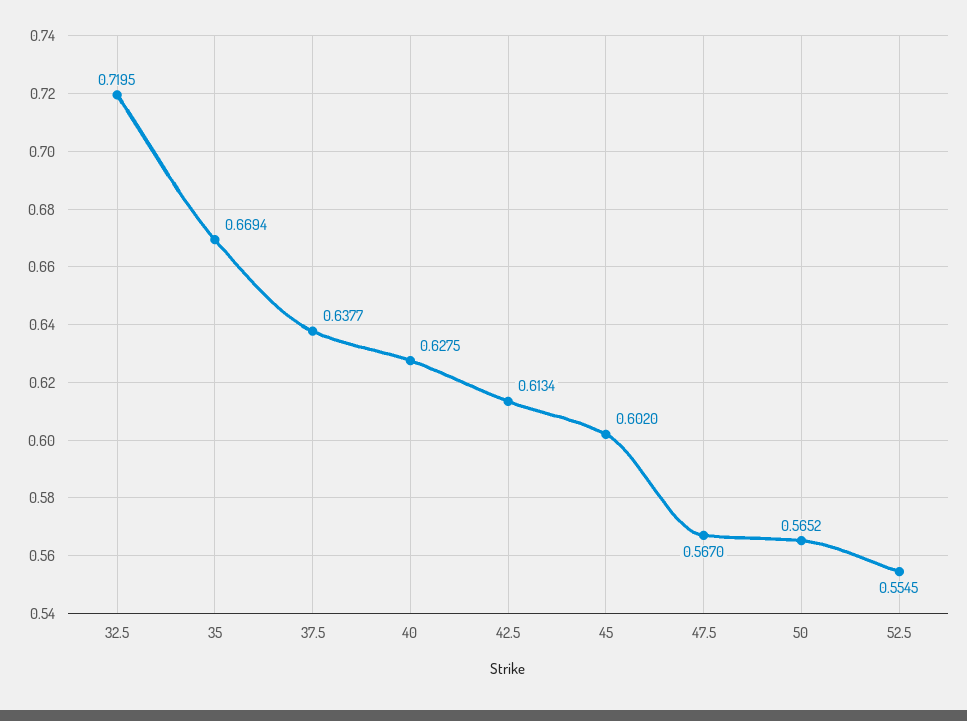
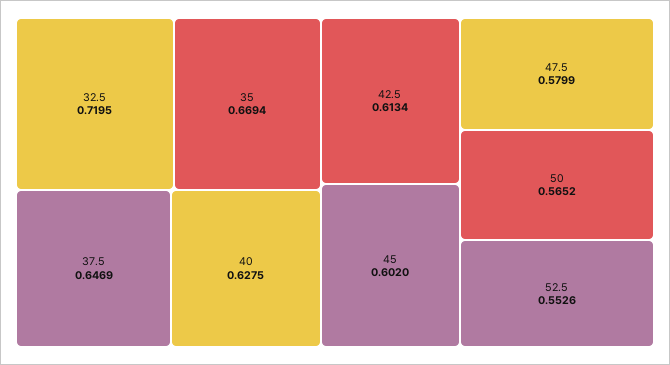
37.5: 0.6377 -> 0.6469
47.5: 0.567 -> 0.5799
52.5: 0.5545 -> 0.5526

